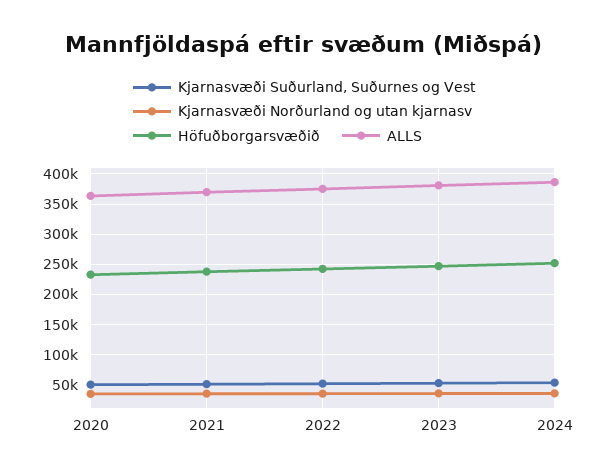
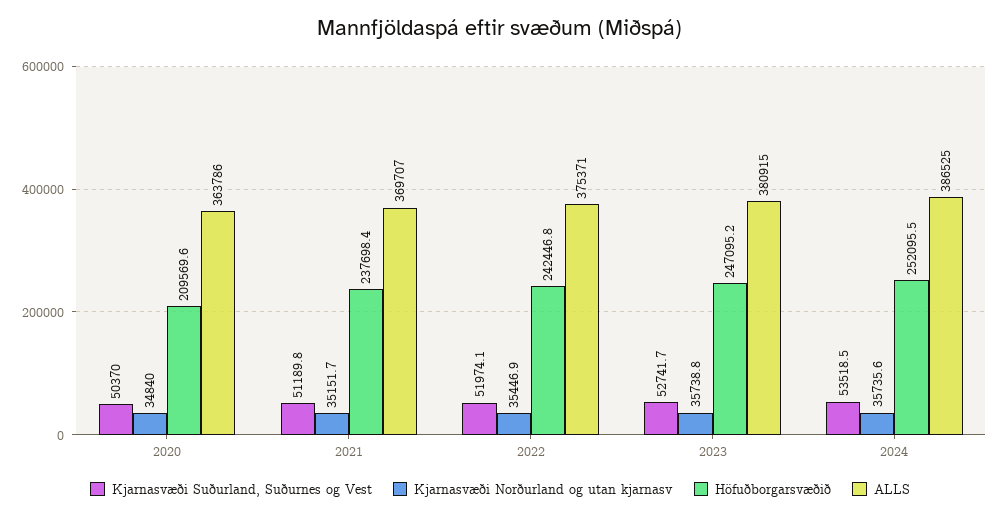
Höfuðborgarsvæðið, 2020: 230000 -> 209569.6

